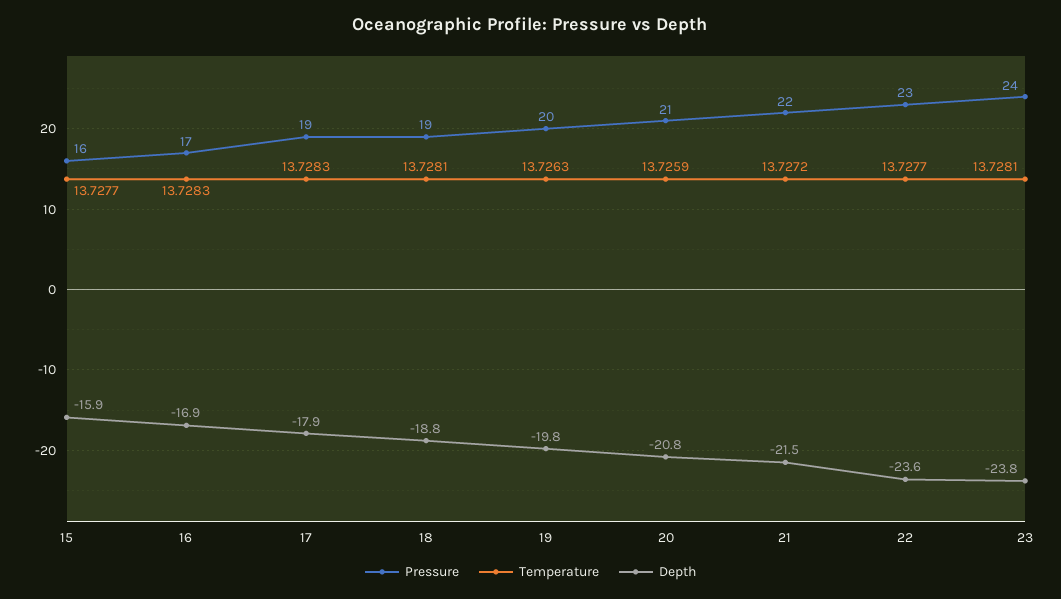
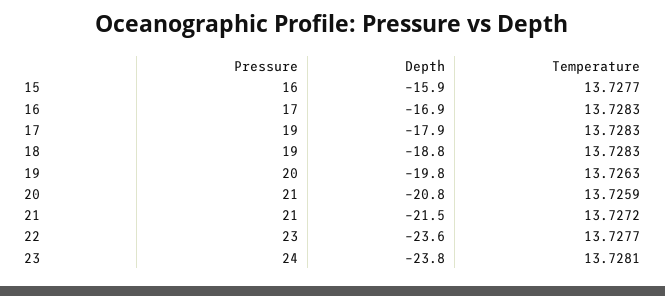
Temperature, 18: 13.7281 -> 13.7283
Pressure, 21: 22 -> 21

